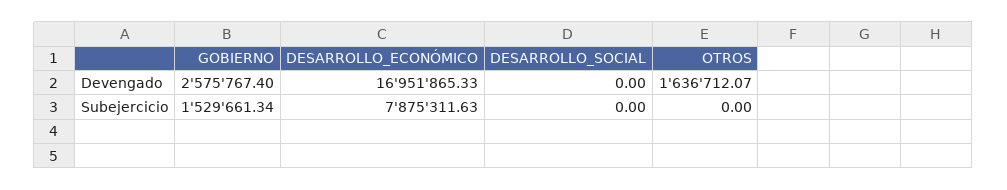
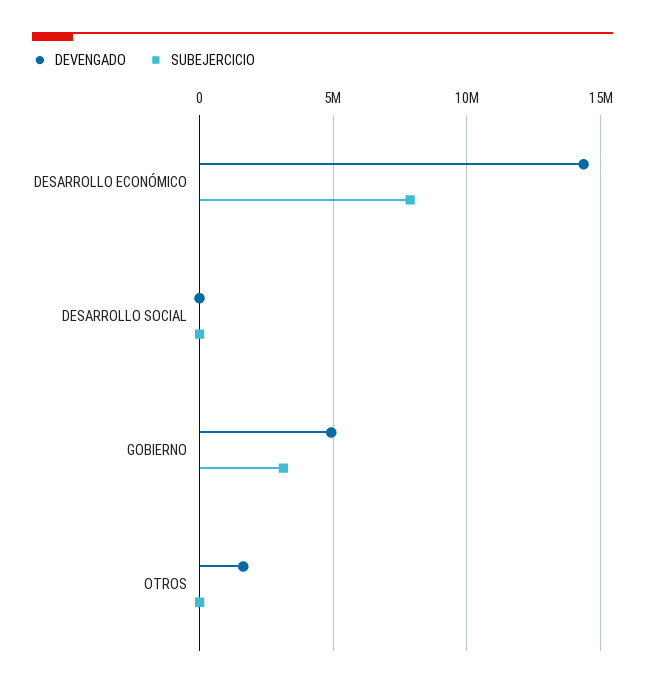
Devengado, GOBIERNO: 2575767.4 -> 5000000
Devengado, DESARROLLO_ECONÓMICO: 16951865.33 -> 14500000
Subejercicio, GOBIERNO: 1529661.34 -> 3000000

